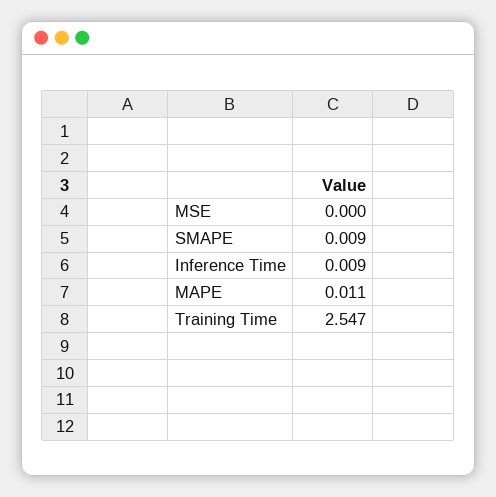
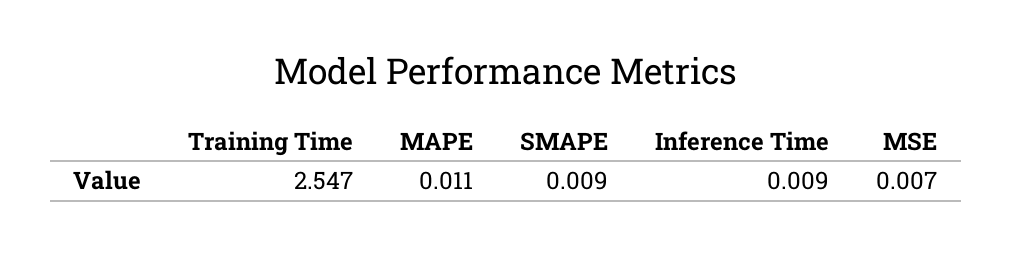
MSE: 0 -> 0.007

